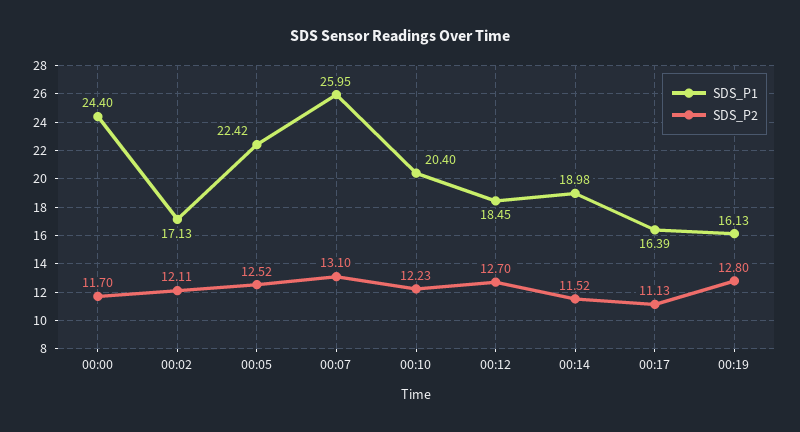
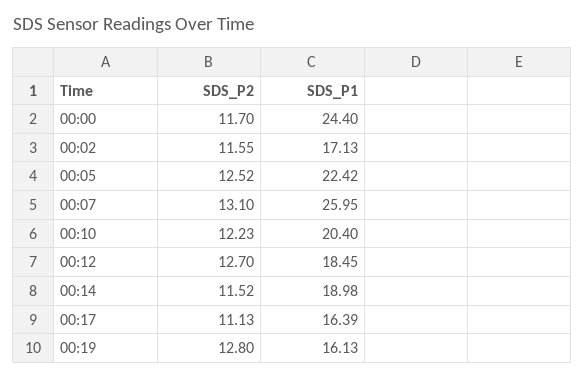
SDS_P2, 00:02: 12.11 -> 11.55

